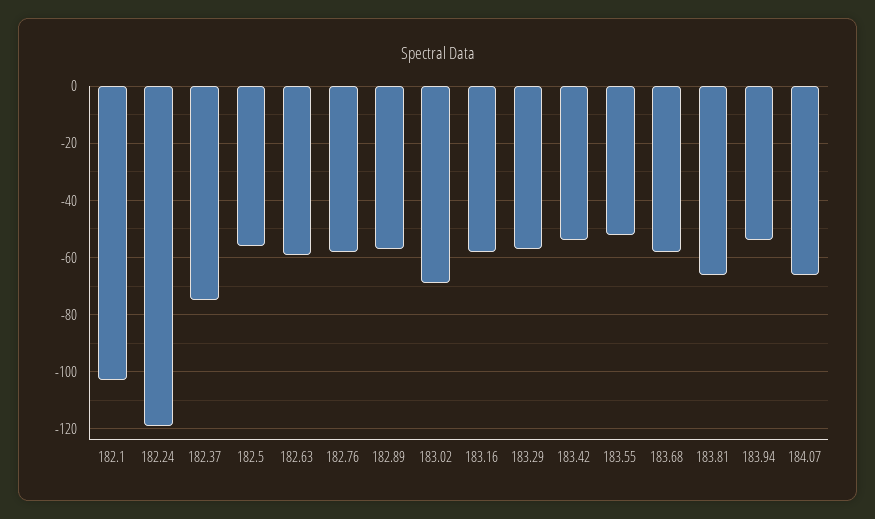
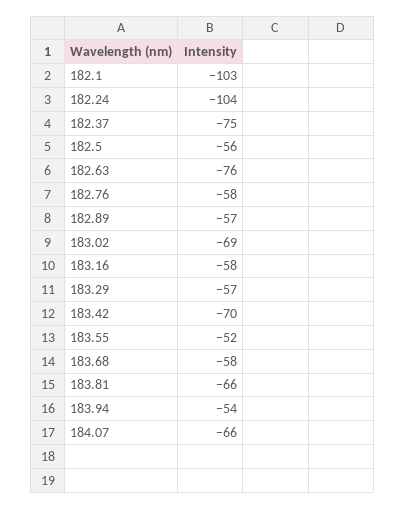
182.24: -120 -> -104
182.63: -60 -> -76
183.42: -55 -> -70

